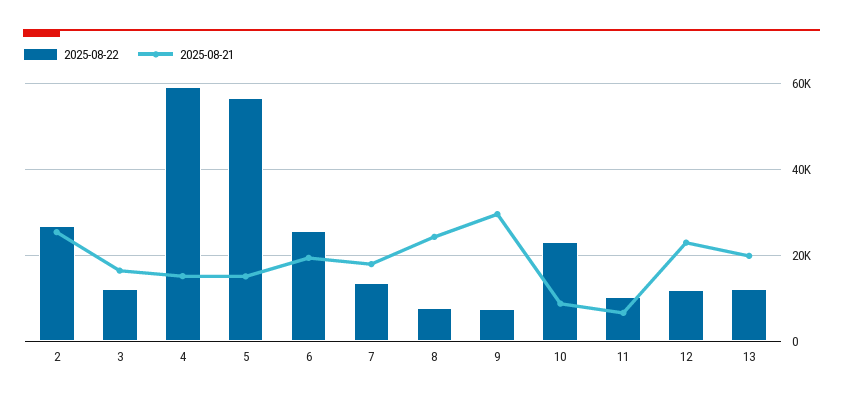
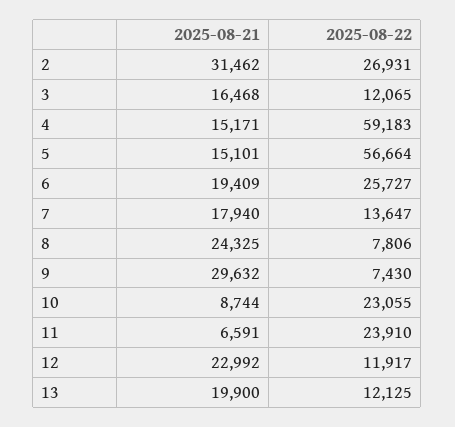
2025-08-21, 2: 26000 -> 31462
2025-08-22, 11: 10000 -> 23910

